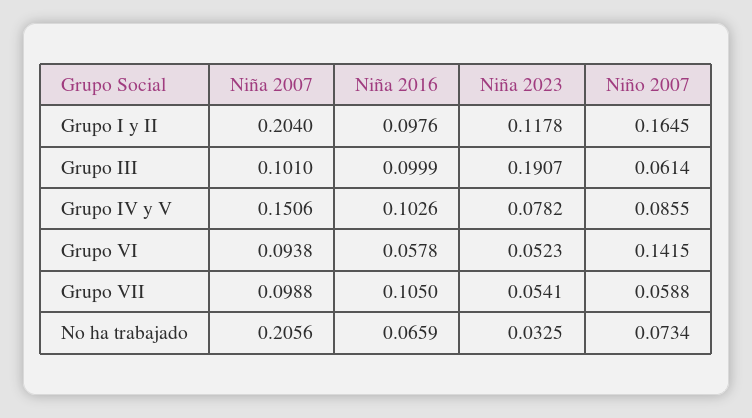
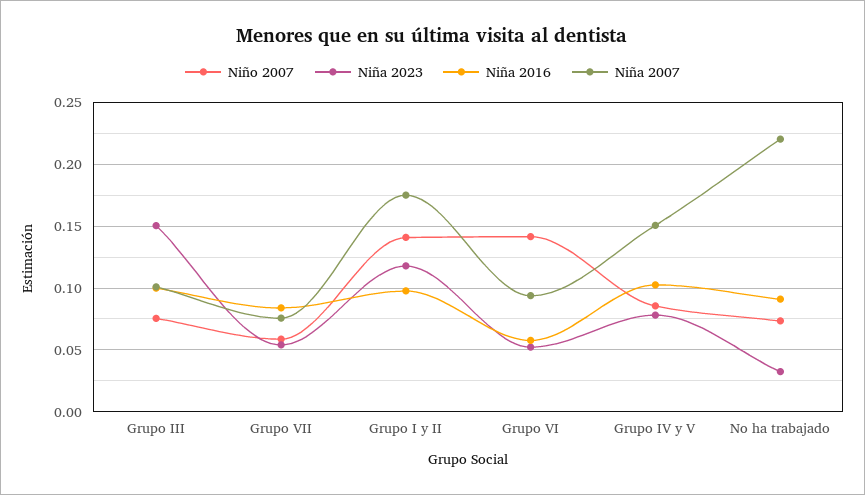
Niña 2007, Grupo I y II: 0.204 -> 0.175
Niño 2007, Grupo I y II: 0.1645 -> 0.14
Niña 2023, Grupo III: 0.1907 -> 0.15
Niño 2007, Grupo III: 0.0614 -> 0.075
Niña 2007, Grupo VII: 0.0988 -> 0.075
Niña 2016, Grupo VII: 0.105 -> 0.085
Niña 2007, No ha trabajado: 0.2056 -> 0.22
Niña 2016, No ha trabajado: 0.0659 -> 0.09

